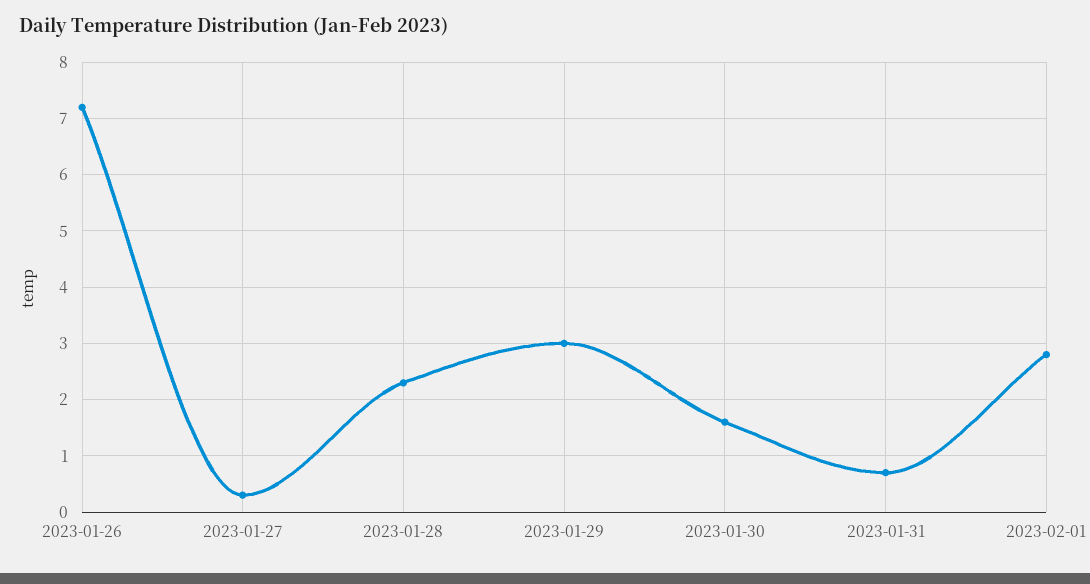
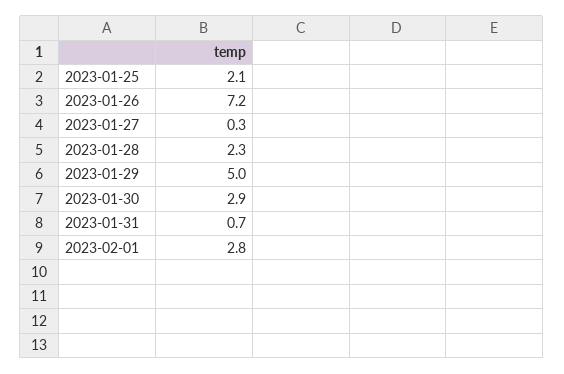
2023-01-29: 3 -> 5
2023-01-30: 1.5 -> 2.9
2023-01-25: none -> 2.1

